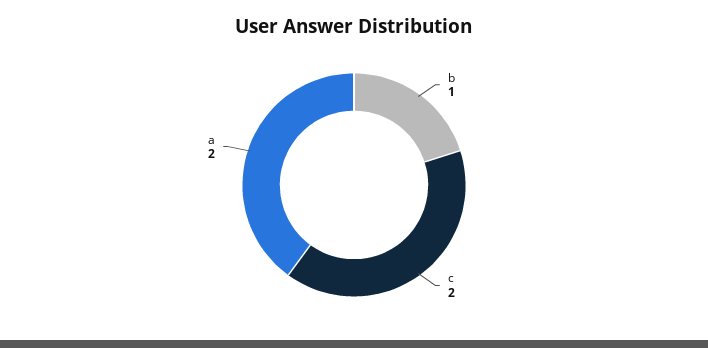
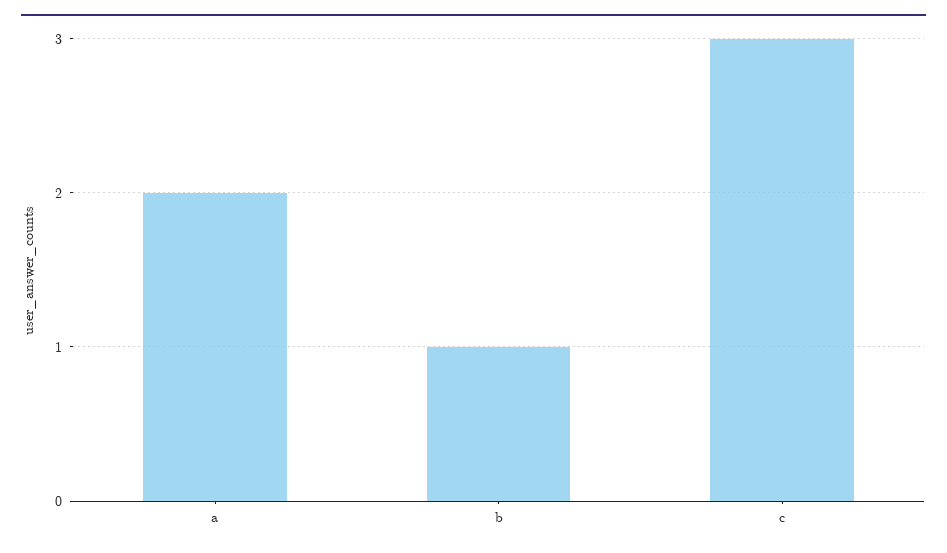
c: 2 -> 3

